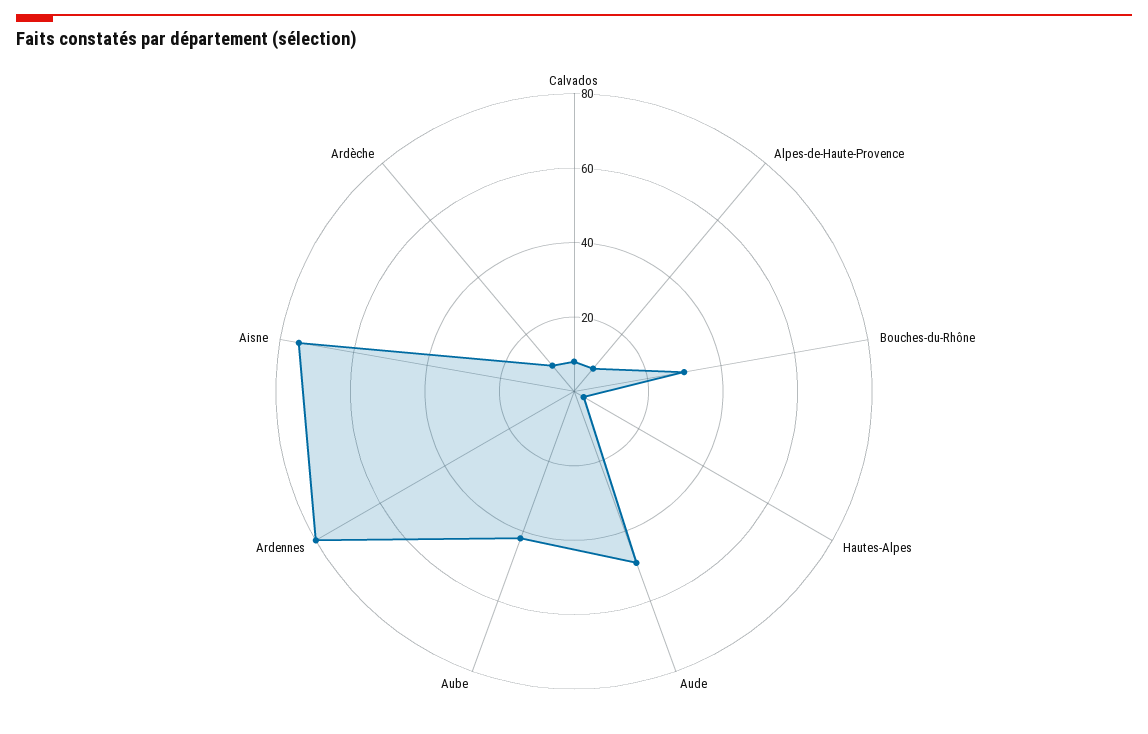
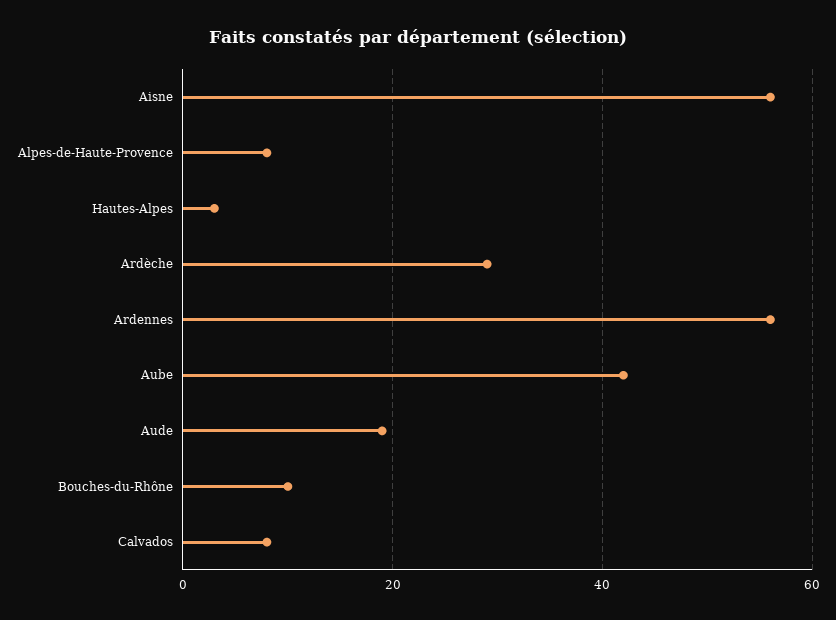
Bouches-du-Rhône: 30 -> 10
Aude: 50 -> 20
Ardennes: 80 -> 55
Aisne: 75 -> 55
Ardèche: 10 -> 30

